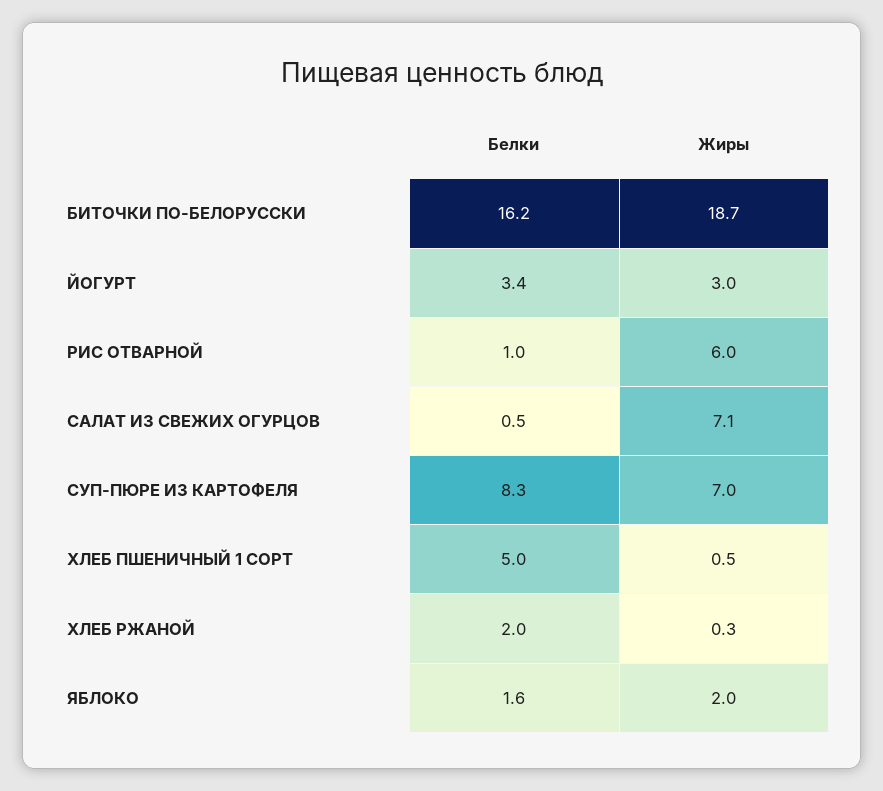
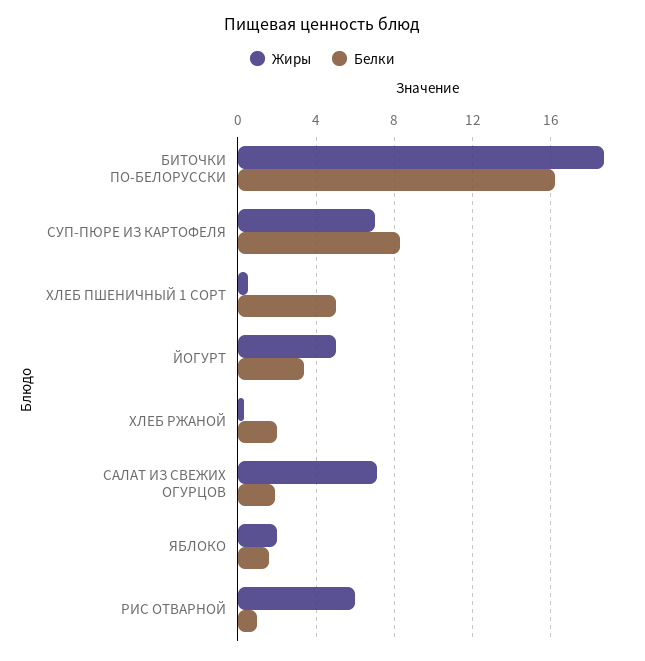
Жиры, ЙОГУРТ: 3 -> 5
Белки, САЛАТ ИЗ СВЕЖИХ ОГУРЦОВ: 0.5 -> 2

